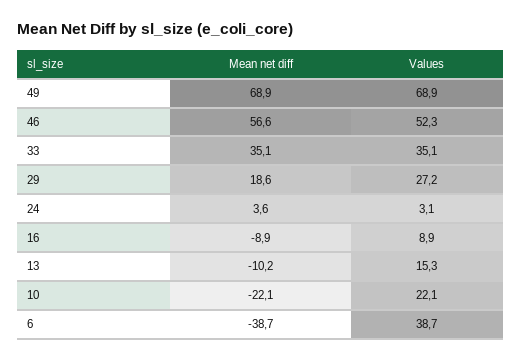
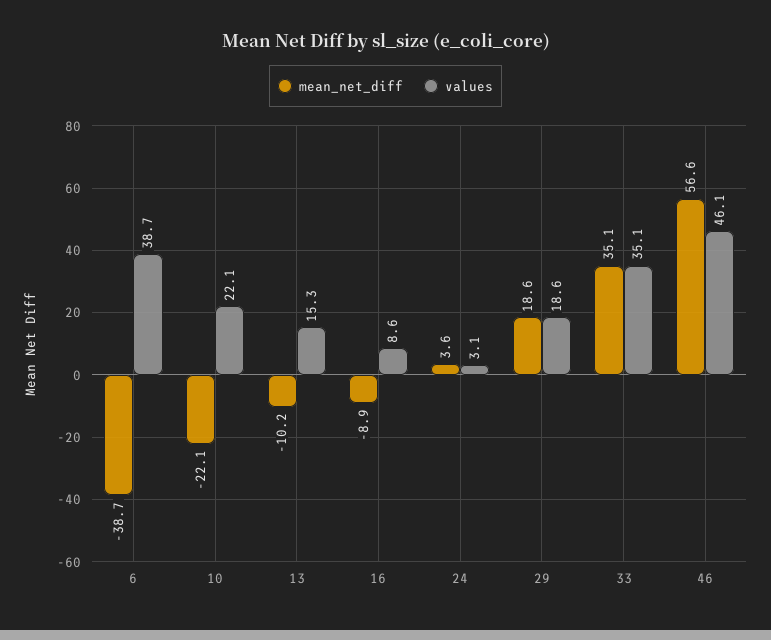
Mean net diff, 49: 68.9 -> none
Values, 49: 68.9 -> none
Values, 46: 52.3 -> 46.1
Values, 29: 27.2 -> 18.6
Values, 16: 8.9 -> 8.6

